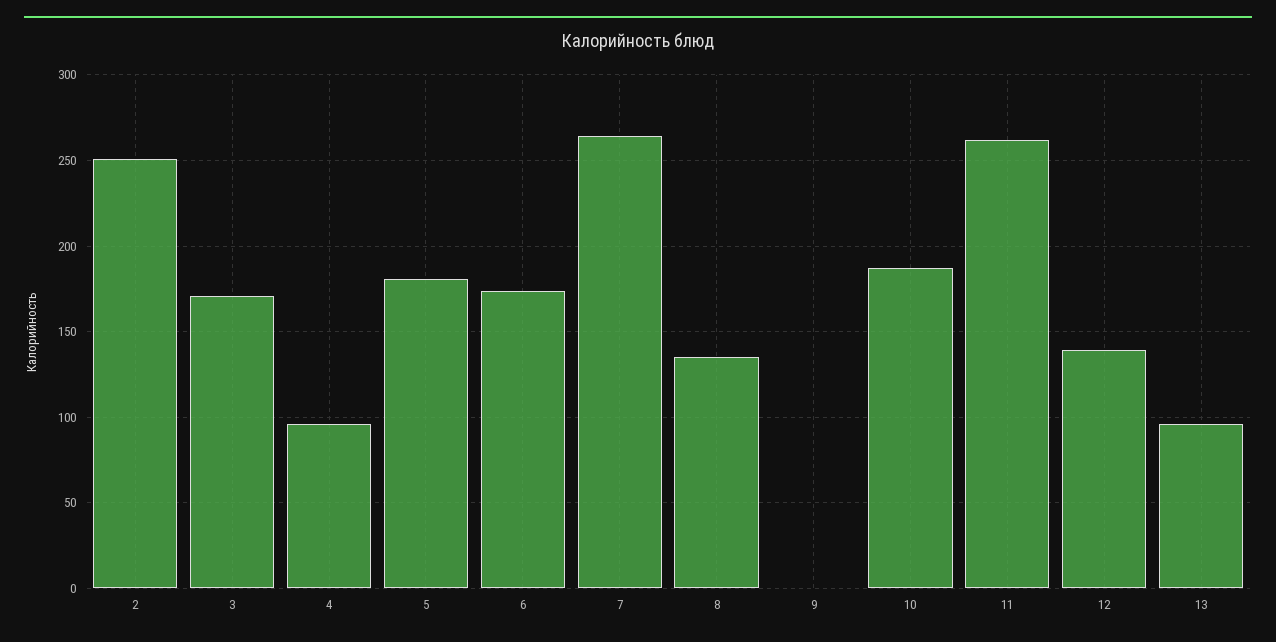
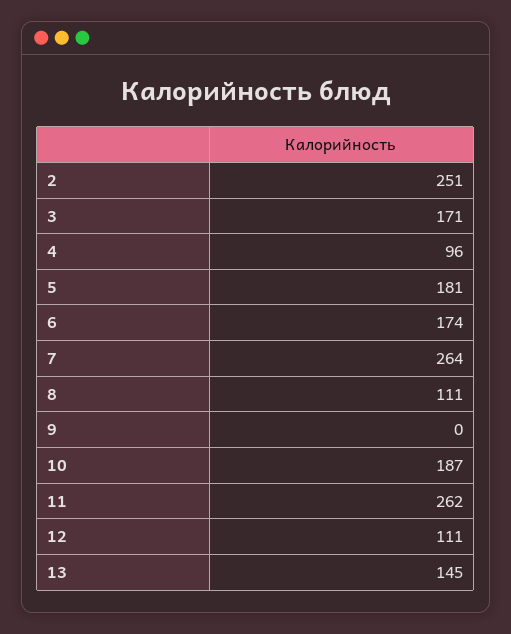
8: 135 -> 111
12: 140 -> 111
13: 95 -> 145

